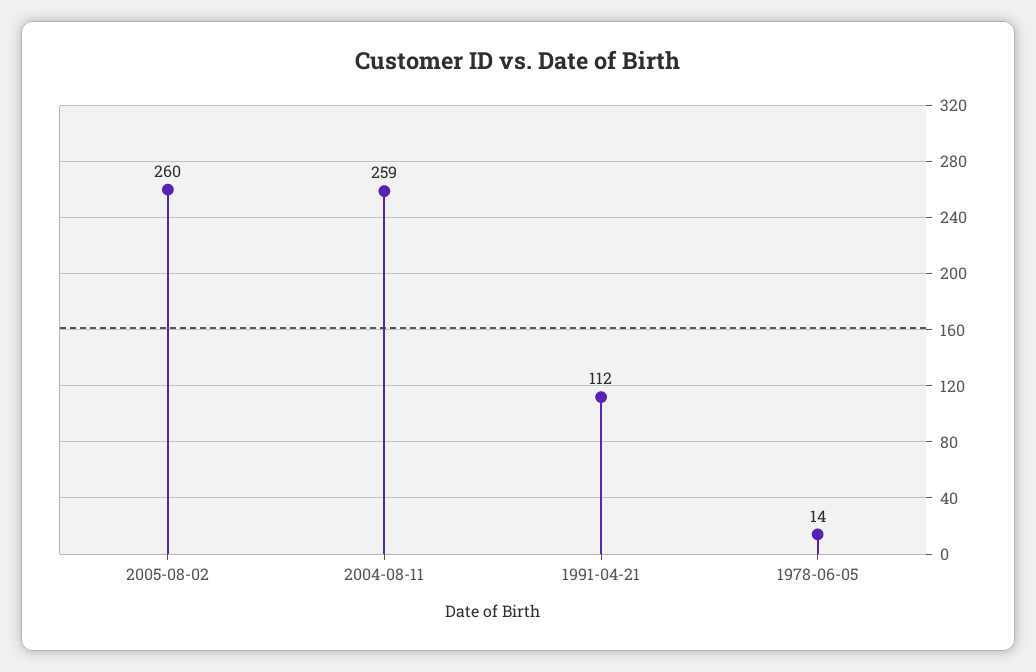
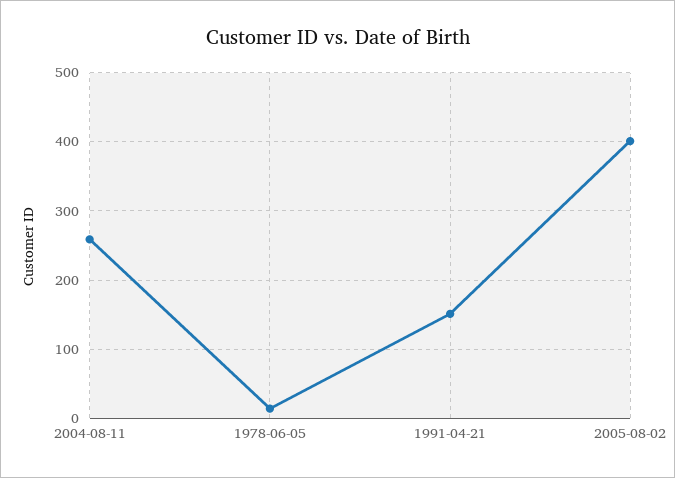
2005-08-02: 260 -> 400
1991-04-21: 112 -> 150

